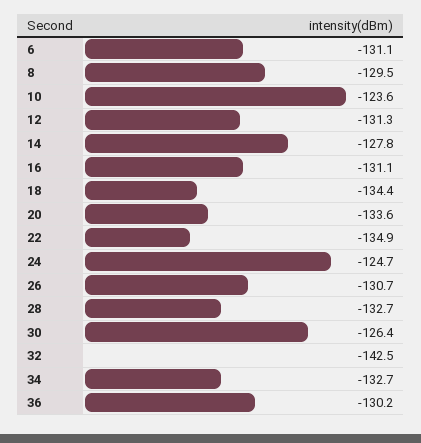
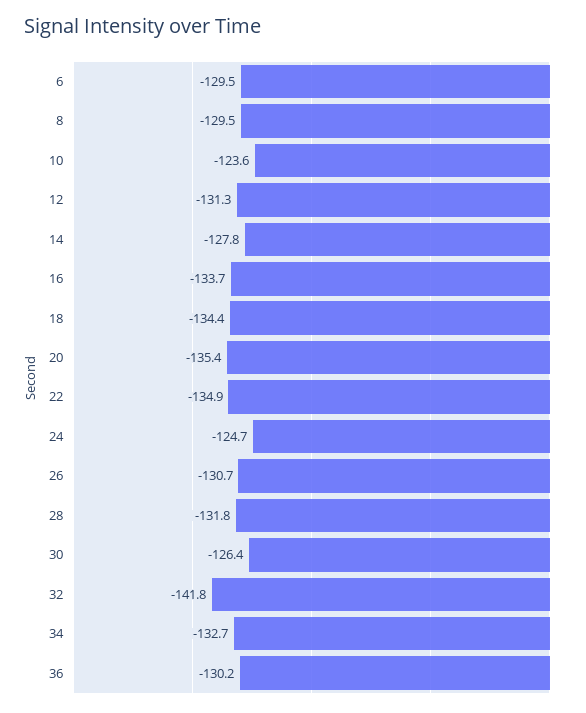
6: -131.1 -> -129.5
16: -131.1 -> -133.7
20: -133.6 -> -135.4
28: -132.7 -> -131.8
32: -142.5 -> -141.8

